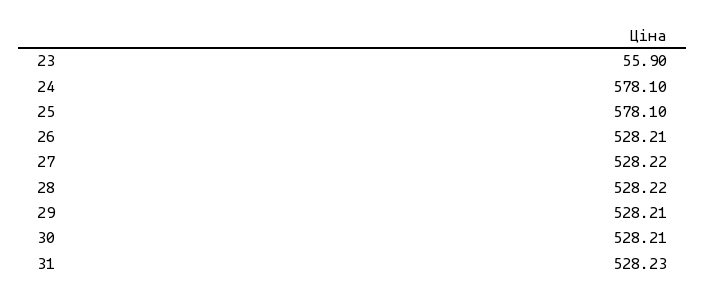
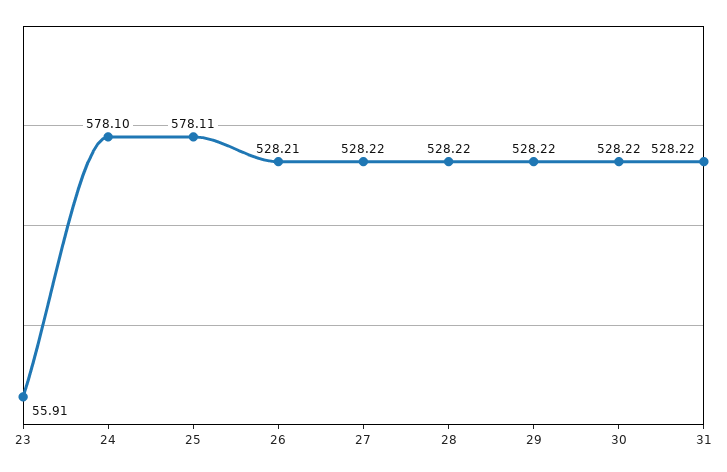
23: 55.9 -> 55.91
25: 578.1 -> 578.11
29: 528.21 -> 528.22
30: 528.21 -> 528.22
31: 528.23 -> 528.22

